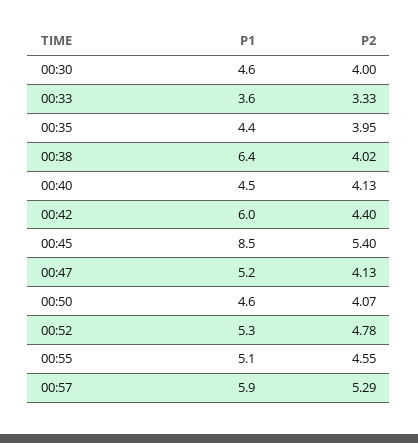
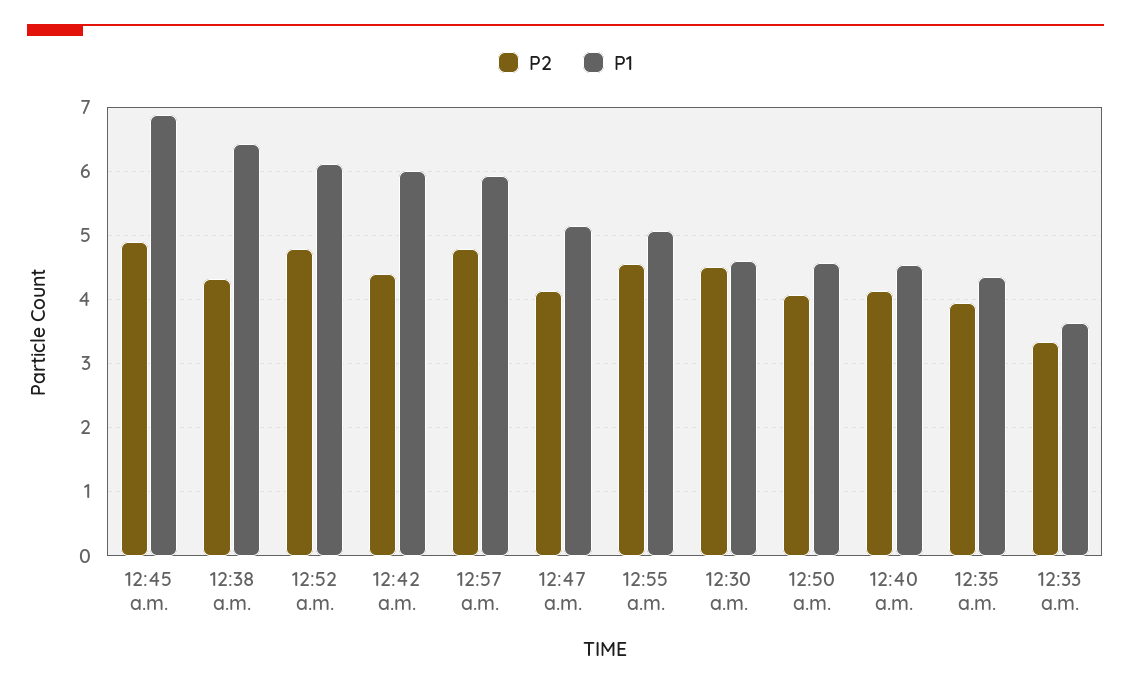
P2, 00:30: 4 -> 4.5
P2, 00:38: 4.02 -> 4.3
P1, 00:45: 8.5 -> 6.9
P2, 00:45: 5.4 -> 4.9
P1, 00:52: 5.3 -> 6.1
P2, 00:57: 5.29 -> 4.8

